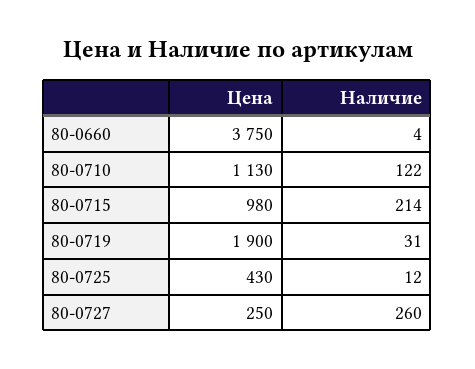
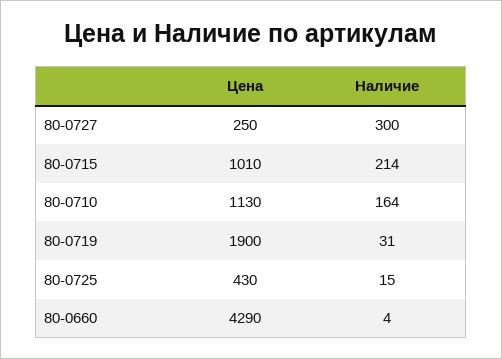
Цена, 80-0660: 3750 -> 4290
Наличие, 80-0710: 122 -> 164
Цена, 80-0715: 980 -> 1010
Наличие, 80-0725: 12 -> 15
Наличие, 80-0727: 260 -> 300

